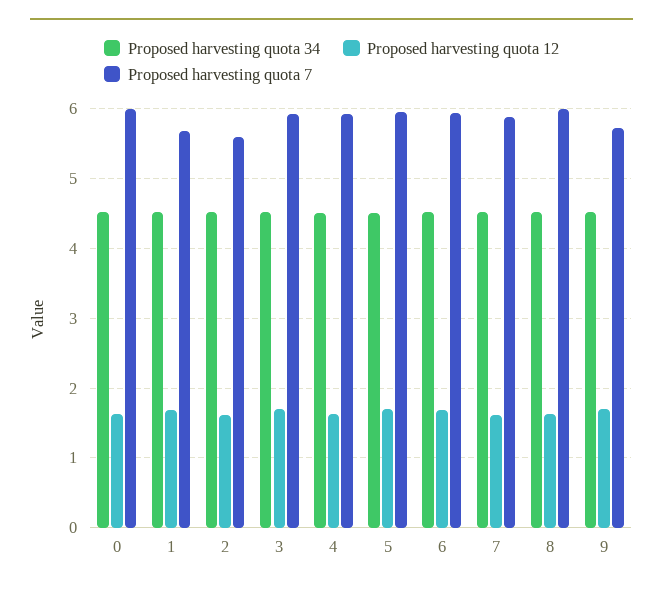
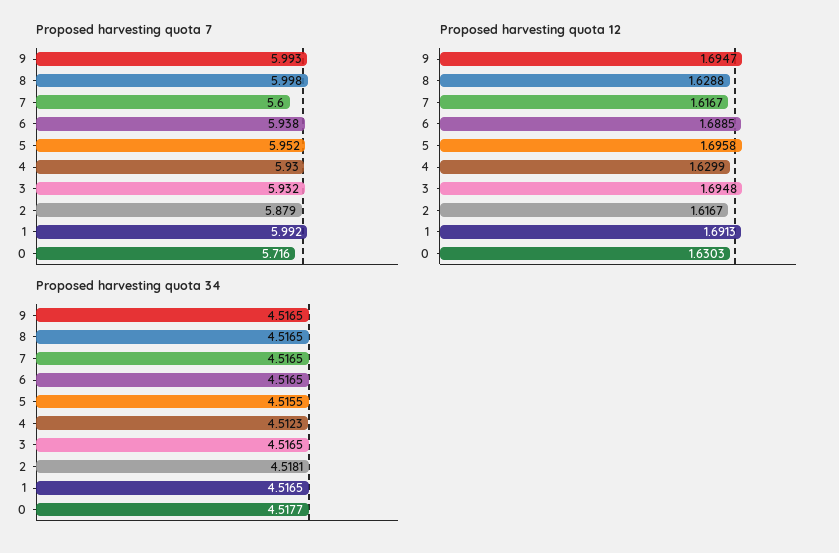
Proposed harvesting quota 7, 0: 6 -> 5.716
Proposed harvesting quota 7, 1: 5.7 -> 5.992
Proposed harvesting quota 7, 2: 5.6 -> 5.879
Proposed harvesting quota 7, 7: 5.9 -> 5.6
Proposed harvesting quota 7, 9: 5.7 -> 5.993

